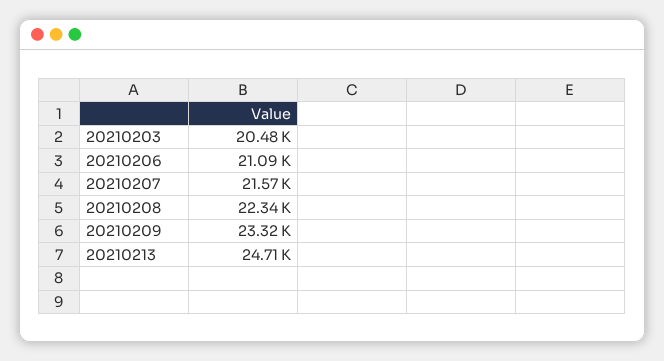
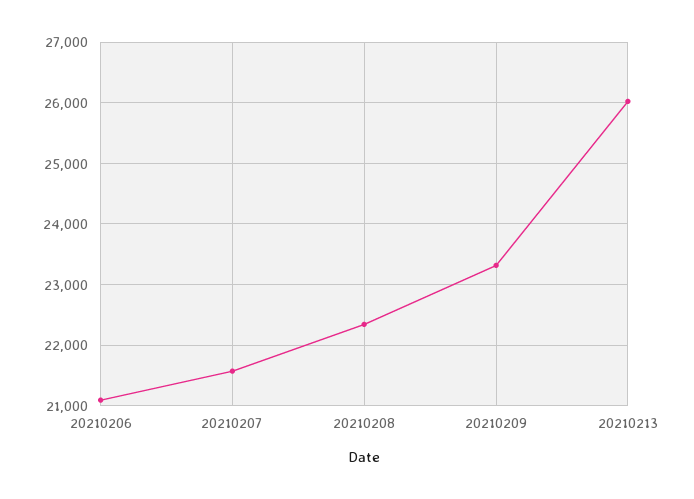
20210203: 20480 -> none
20210213: 24710 -> 26000

